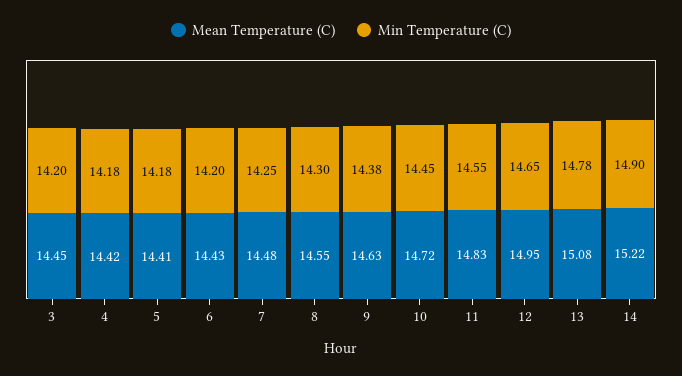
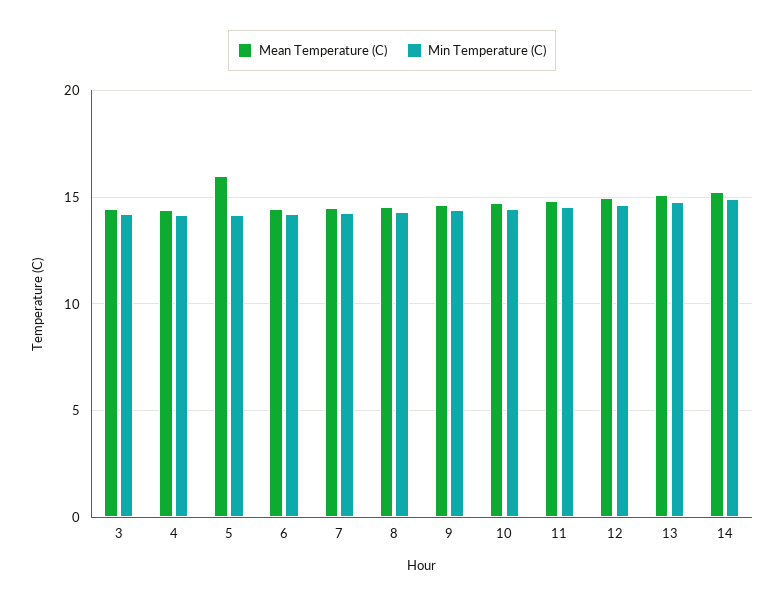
Mean Temperature (C), 5: 14.41 -> 16

